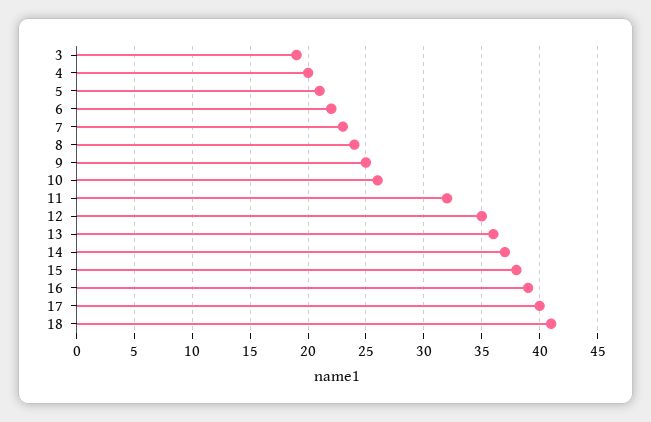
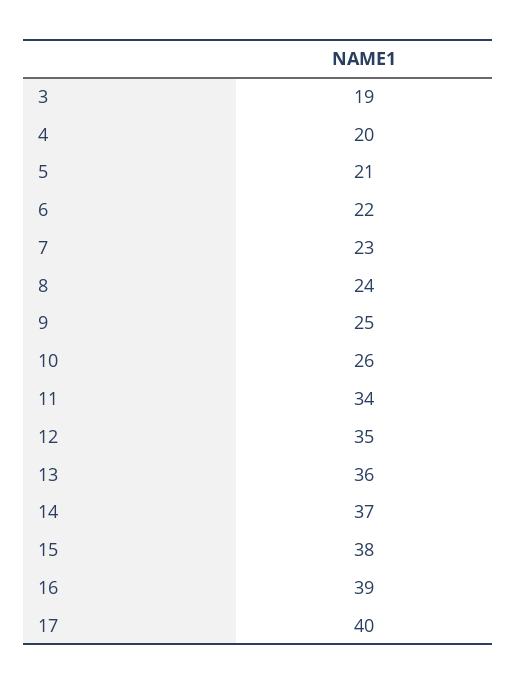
11: 32 -> 34
18: 41 -> none

